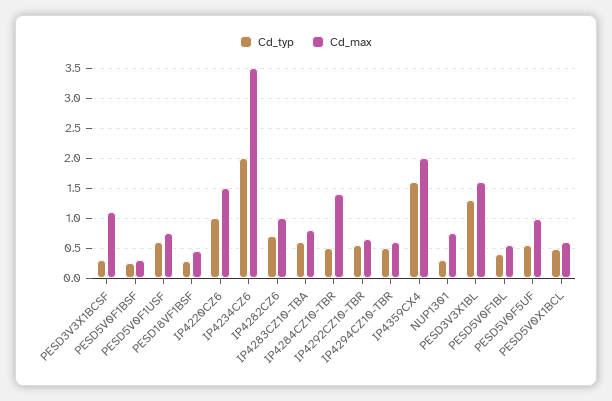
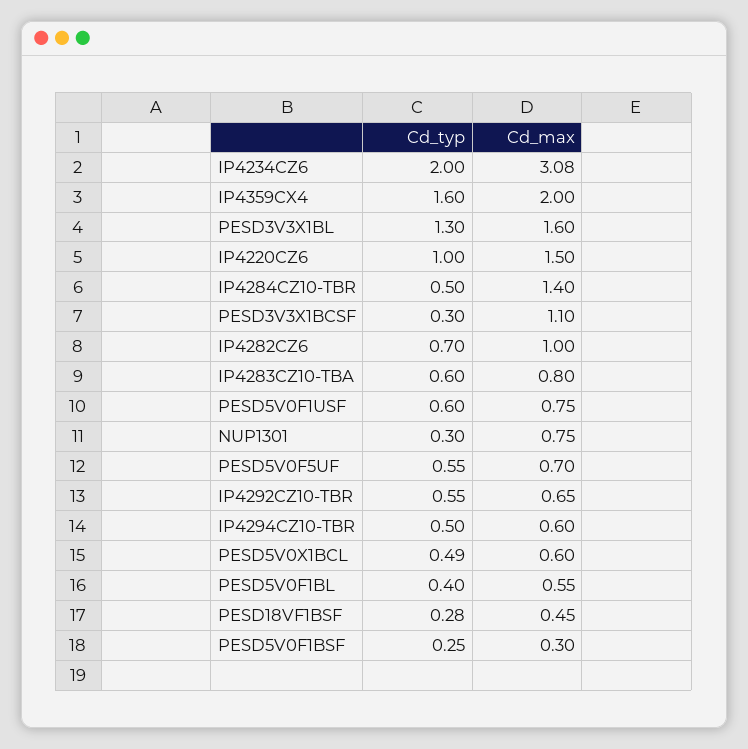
Cd_max, IP4234CZ6: 3.5 -> 3.08
Cd_max, PESD5V0F5UF: 1 -> 0.7

